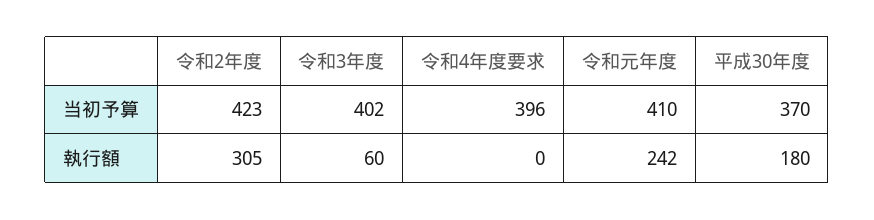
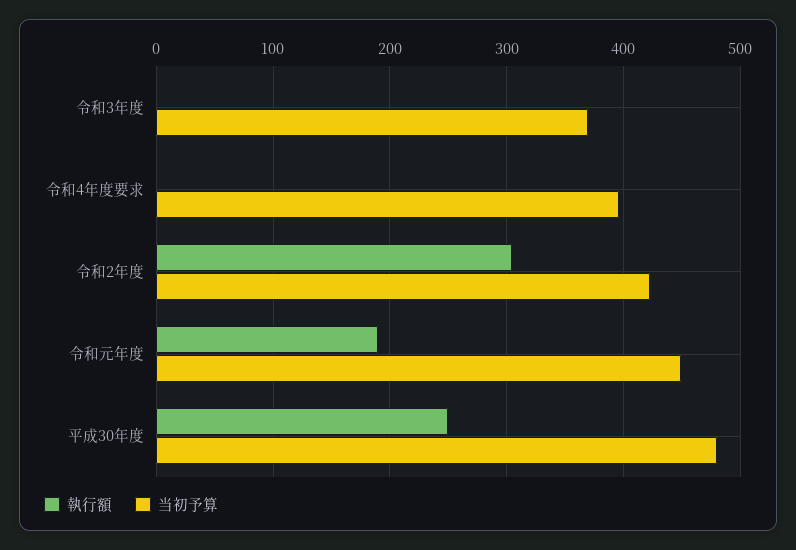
当初予算, 令和3年度: 402 -> 370
当初予算, 令和元年度: 410 -> 450
当初予算, 平成30年度: 370 -> 480
執行額, 令和3年度: 60 -> 0
執行額, 令和元年度: 242 -> 190
執行額, 平成30年度: 180 -> 250

